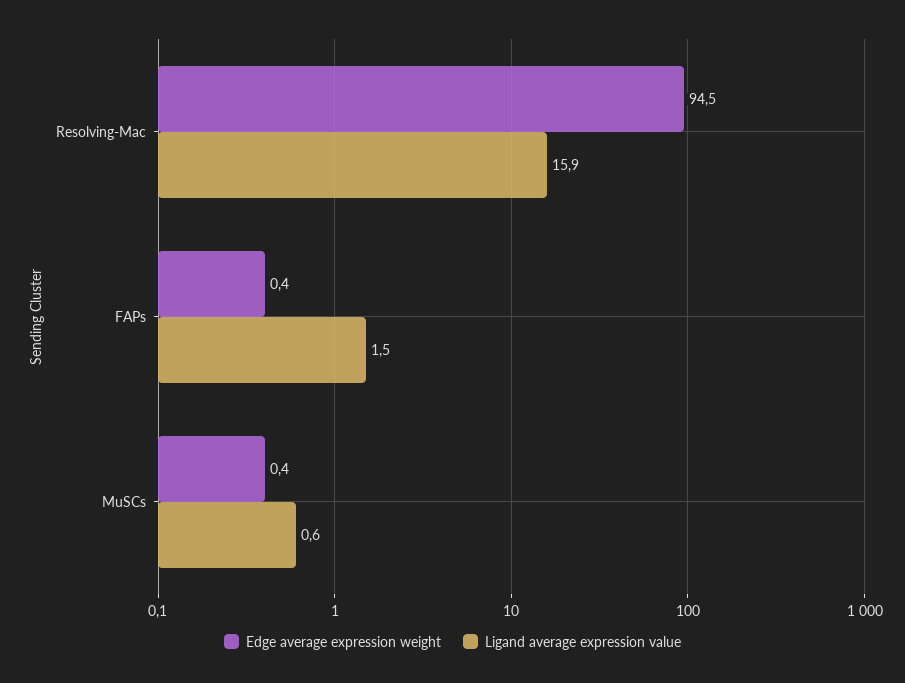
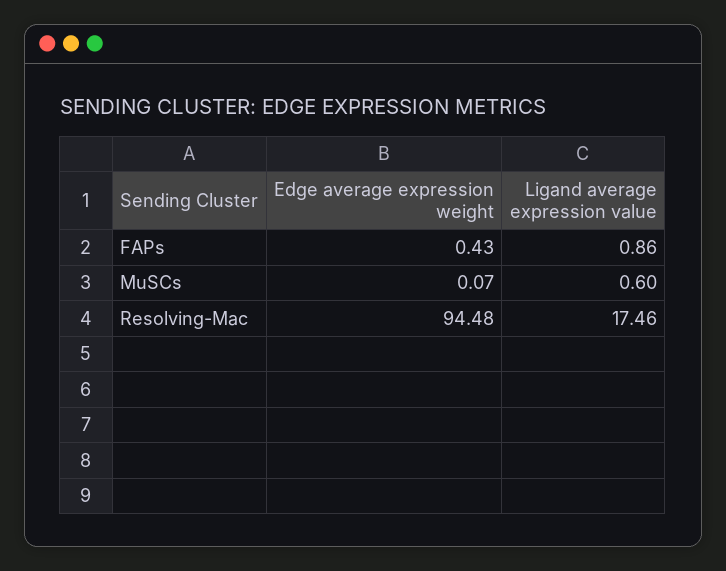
Ligand average expression value, Resolving-Mac: 15.9 -> 17.46
Ligand average expression value, FAPs: 1.5 -> 0.86
Edge average expression weight, MuSCs: 0.4 -> 0.07

